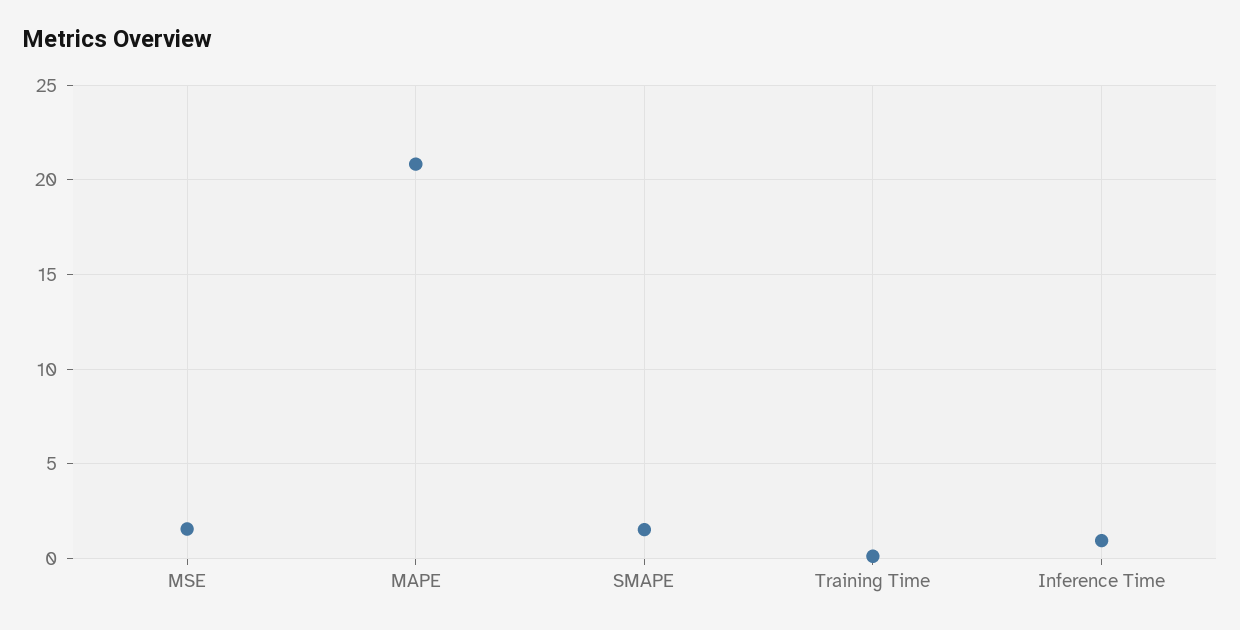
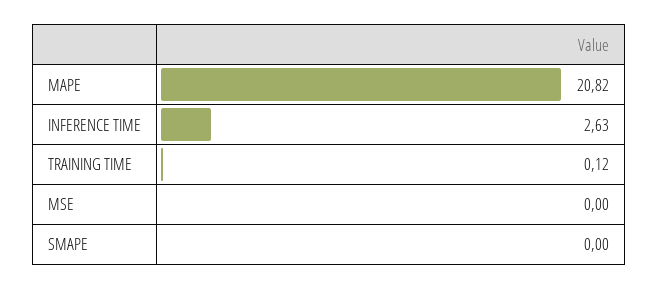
MSE: 1.5 -> 0
SMAPE: 1.5 -> 0
Inference Time: 1 -> 2.63

